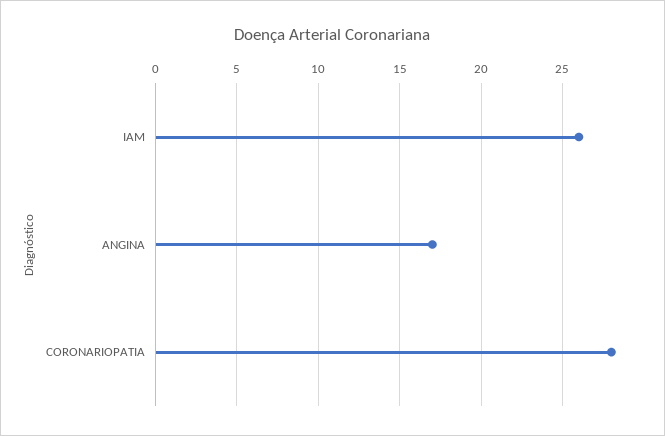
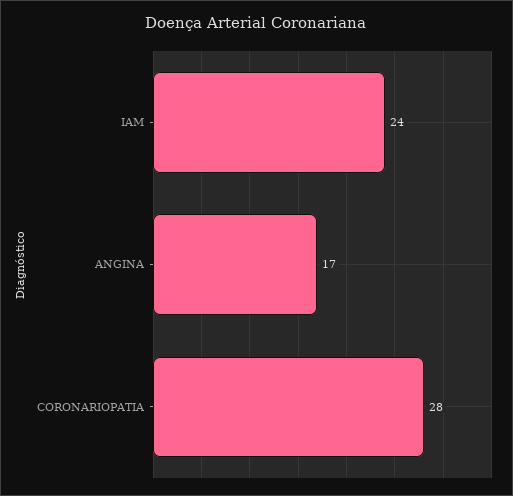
IAM: 26 -> 24

